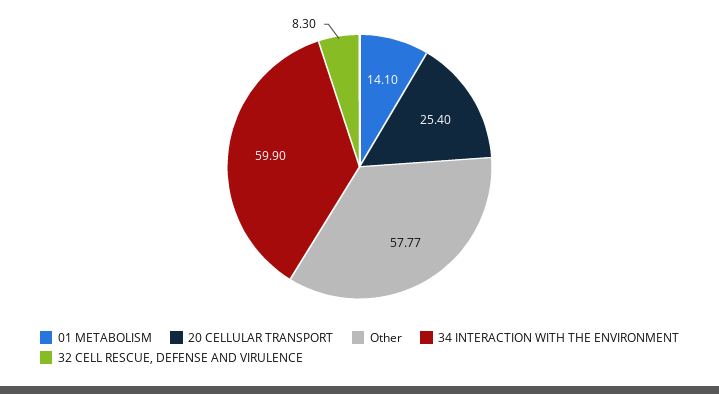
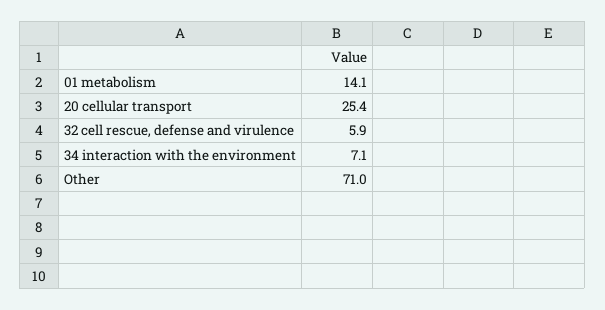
Other: 57.77 -> 71
34 INTERACTION WITH THE ENVIRONMENT: 59.9 -> 7.1
32 CELL RESCUE, DEFENSE AND VIRULENCE: 8.3 -> 5.9

